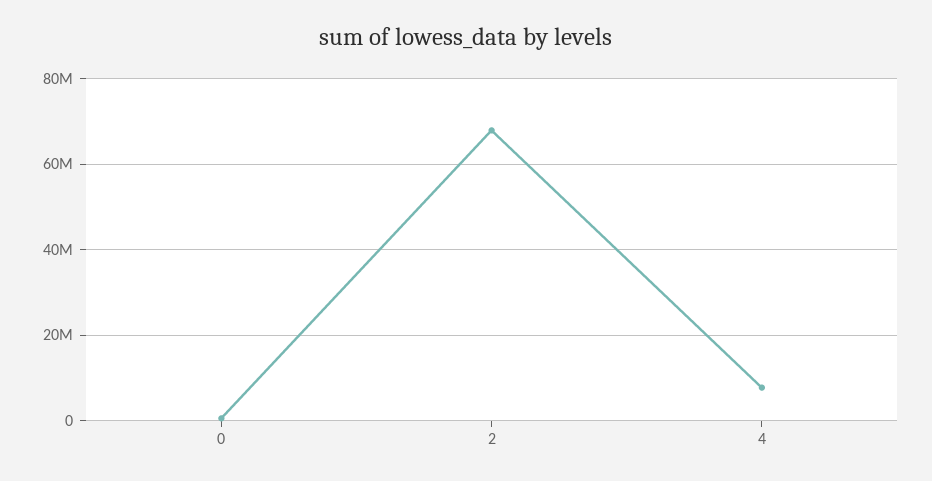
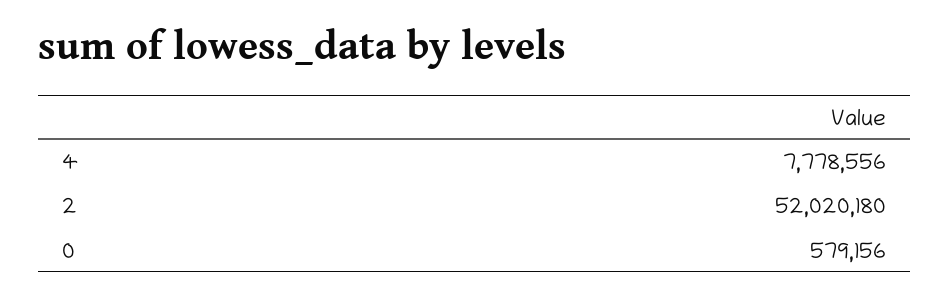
2: 68000000 -> 52020180

